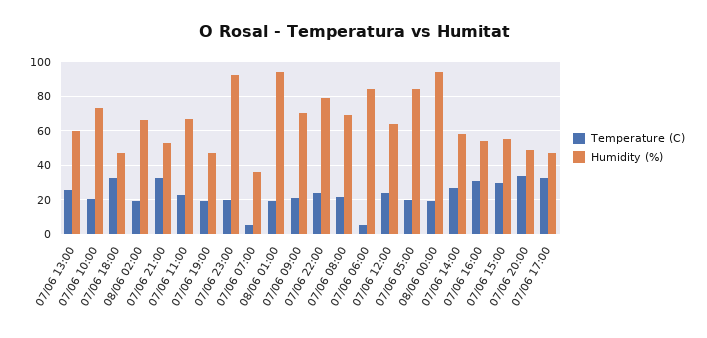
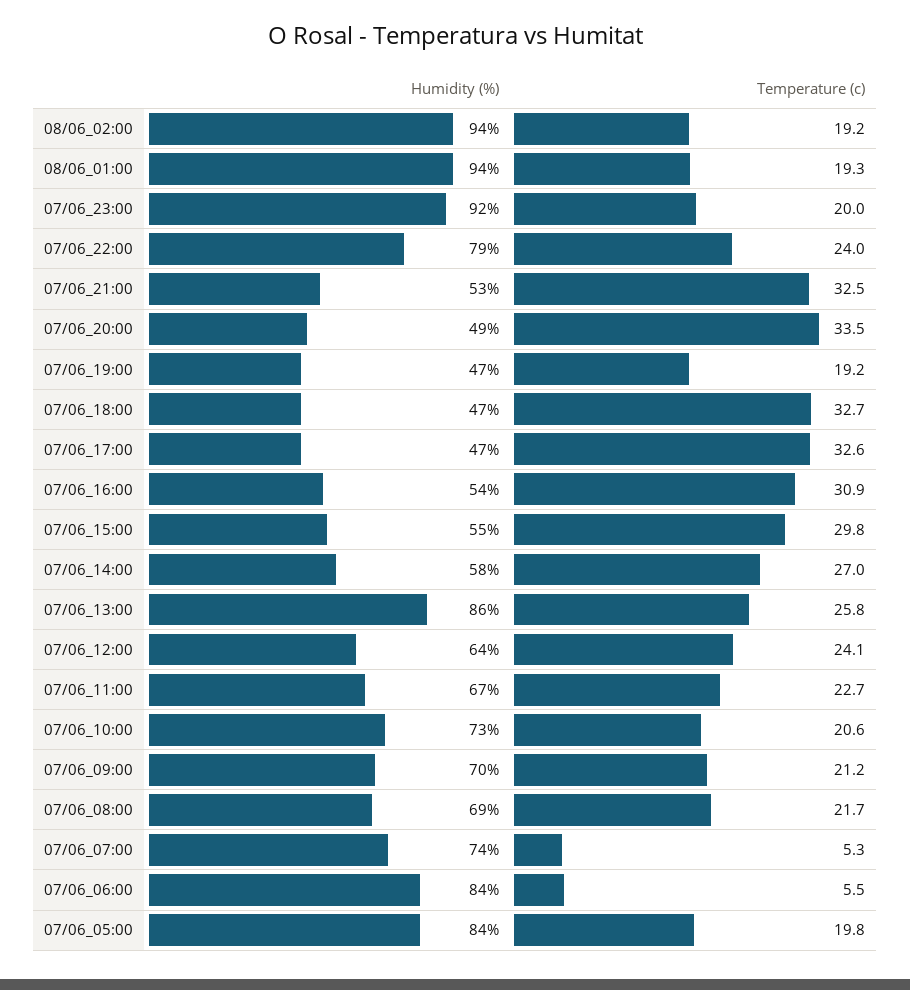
Humidity (%), 07/06 13:00: 60 -> 86
Humidity (%), 08/06 02:00: 65 -> 94
Humidity (%), 07/06 07:00: 35 -> 74
Temperature (C), 08/06 00:00: 20 -> none
Humidity (%), 08/06 00:00: 95 -> none

